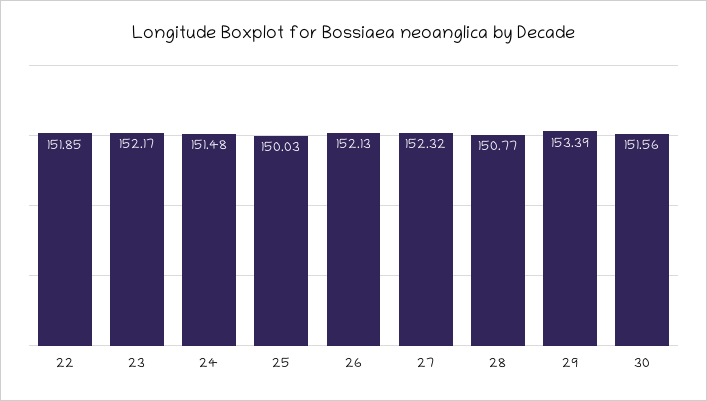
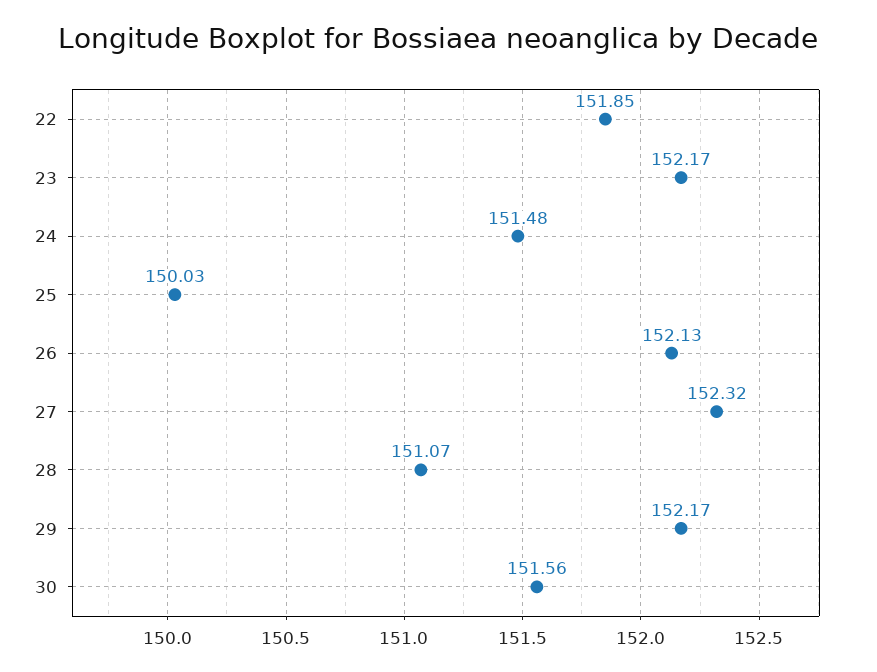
28: 150.77 -> 151.07
29: 153.39 -> 152.17

